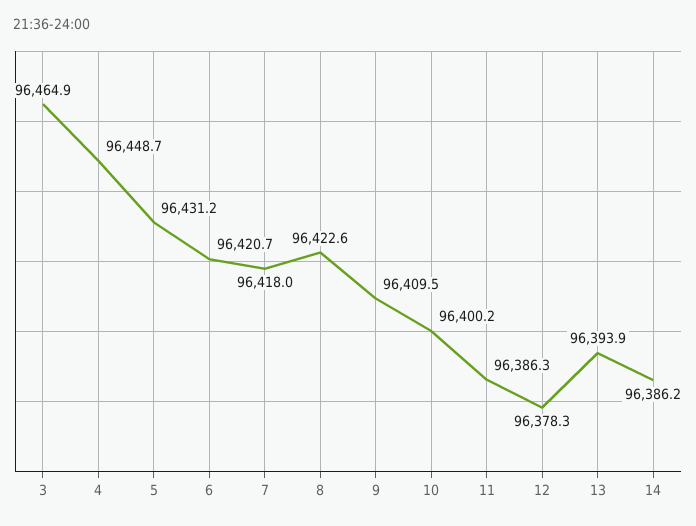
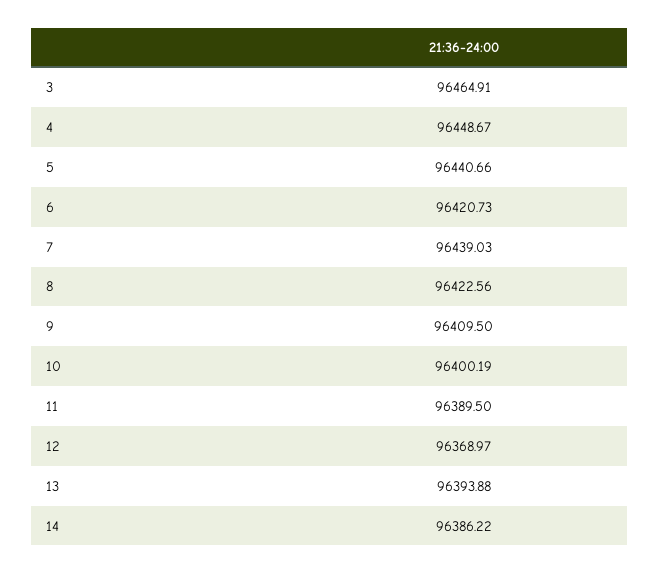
5: 96431.2 -> 96440.66
7: 96418 -> 96439.03
11: 96386.3 -> 96389.5
12: 96378.3 -> 96368.97

